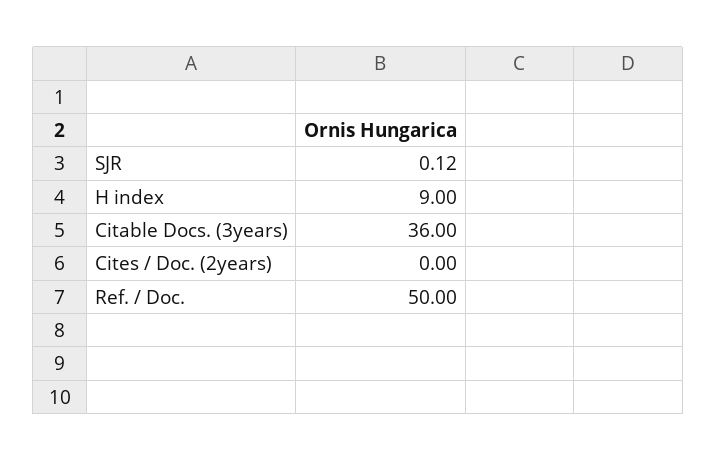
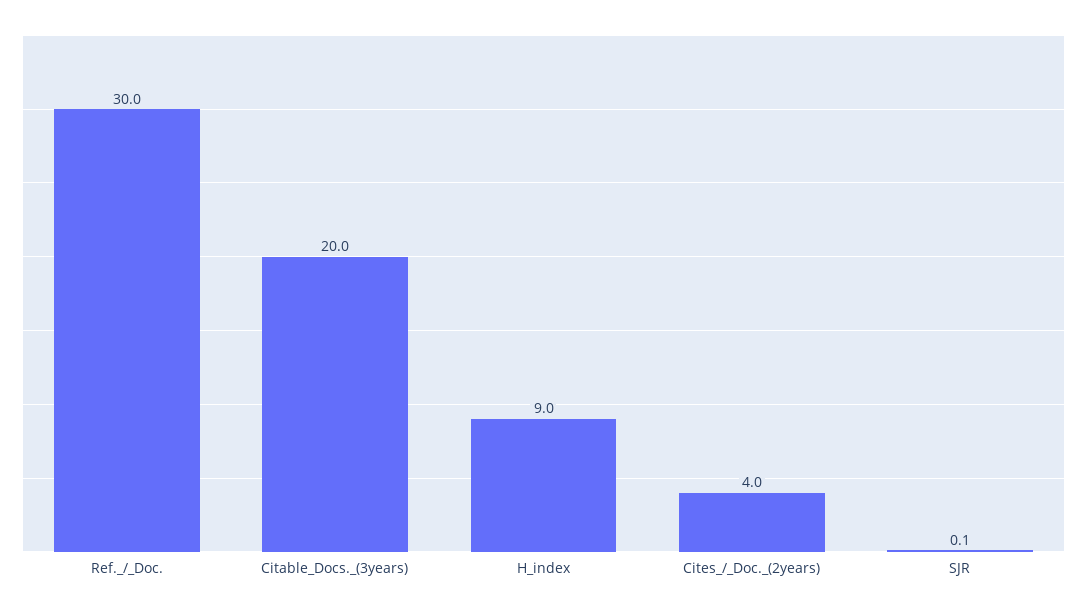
Citable Docs. (3years): 36 -> 20
Cites / Doc. (2years): 0 -> 4
Ref. / Doc.: 50 -> 30

